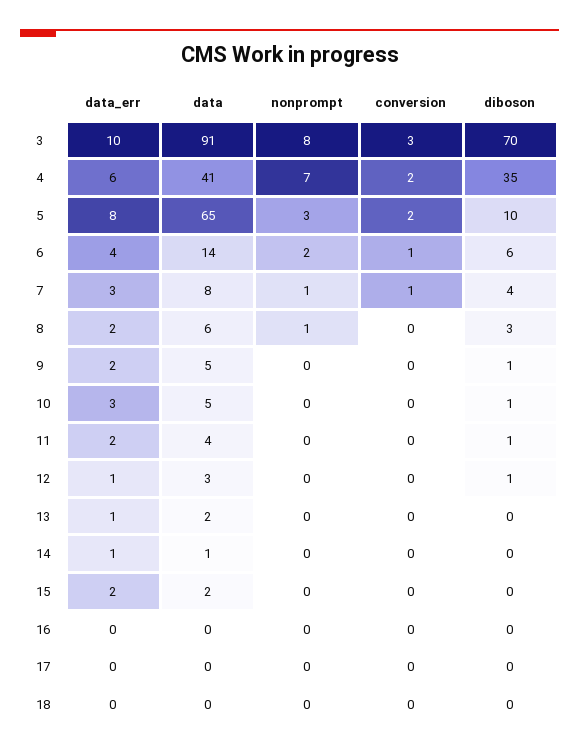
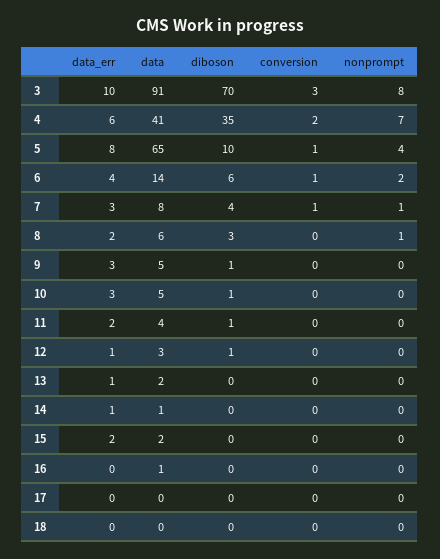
nonprompt, 5: 3 -> 4
conversion, 5: 2 -> 1
data_err, 9: 2 -> 3
data, 16: 0 -> 1

